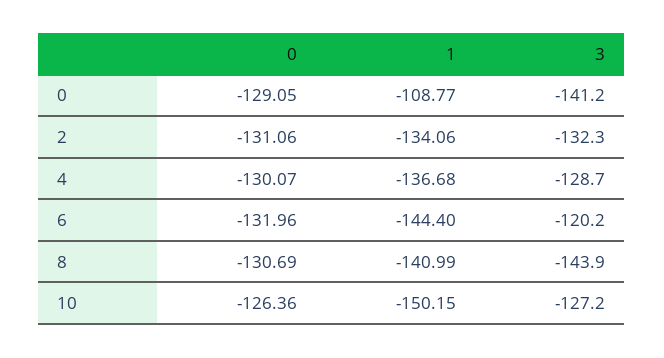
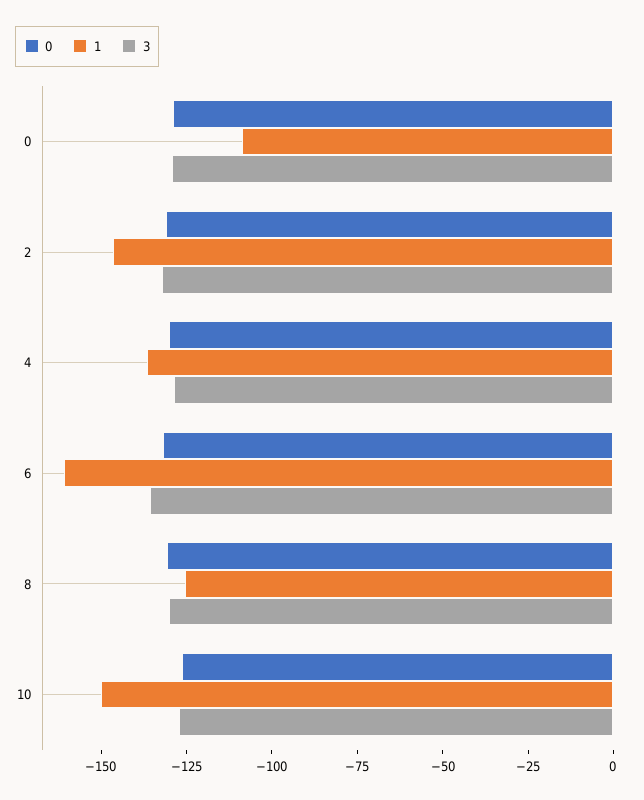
3, 0: -141.2 -> -130
1, 2: -134.06 -> -145
1, 6: -144.4 -> -160
3, 6: -120.2 -> -135
1, 8: -140.99 -> -125
3, 8: -143.9 -> -130

